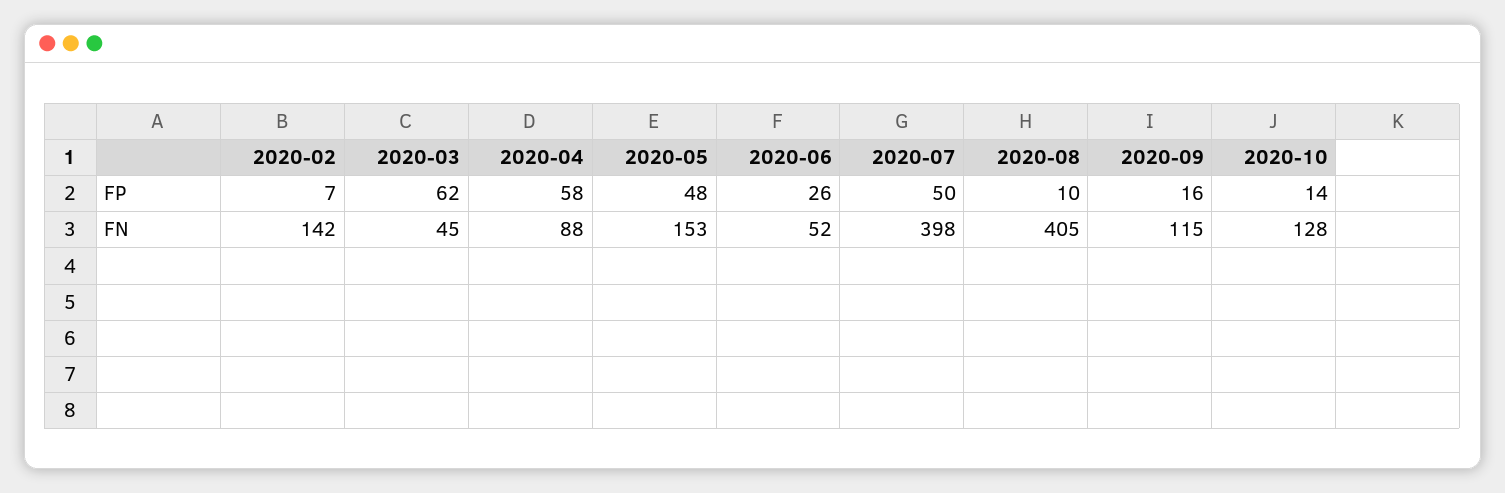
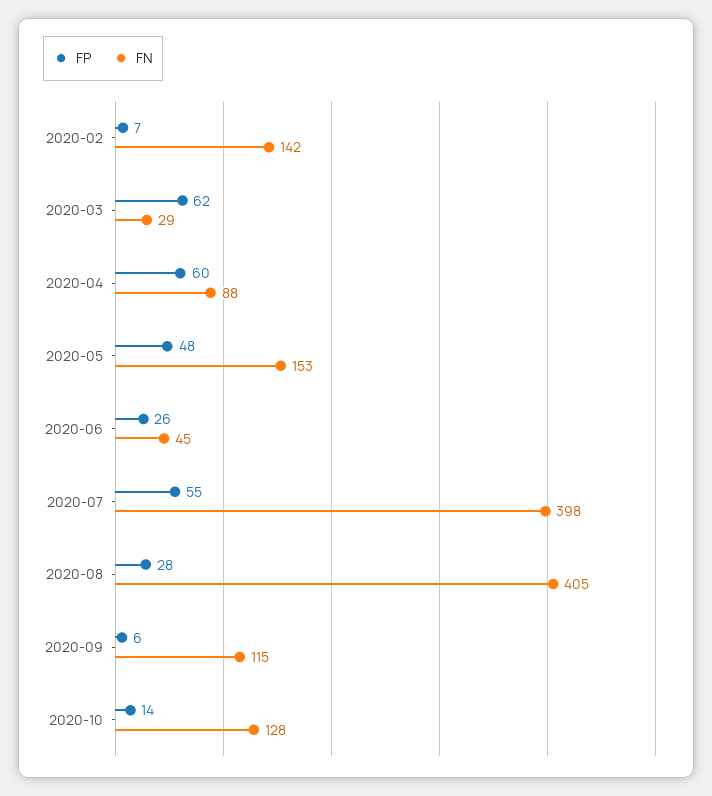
FP, 2020-04: 58 -> 60
FP, 2020-07: 50 -> 55
FP, 2020-08: 10 -> 28
FP, 2020-09: 16 -> 6
FN, 2020-03: 45 -> 29
FN, 2020-06: 52 -> 45

